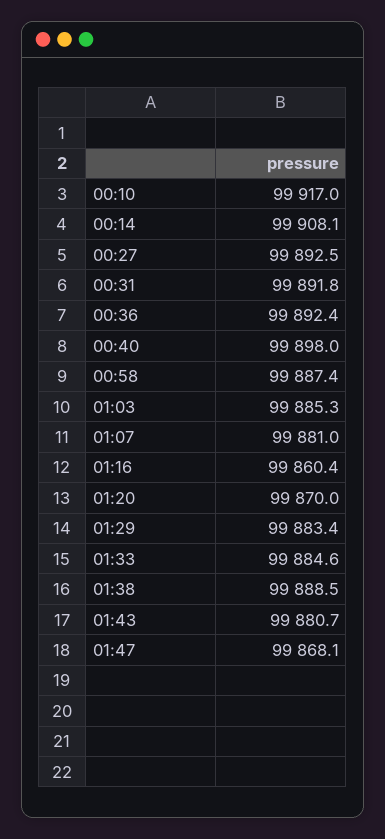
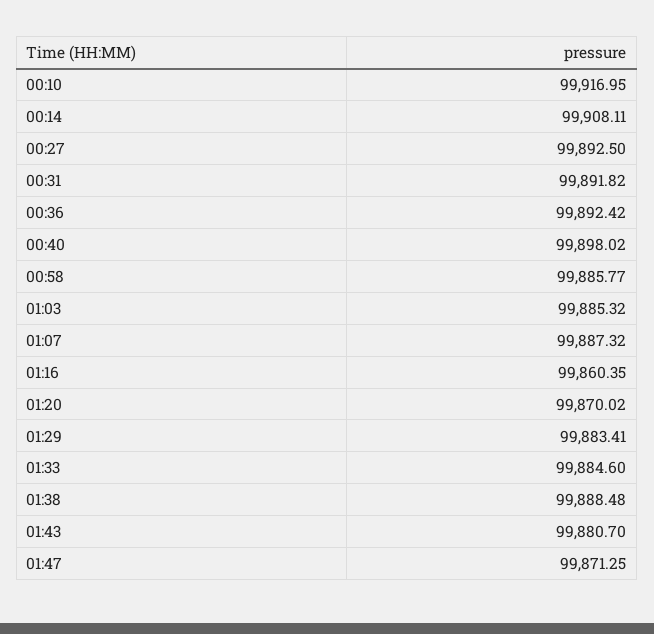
00:58: 99887.4 -> 99885.77
01:07: 99881 -> 99887.32
01:47: 99868.1 -> 99871.25

